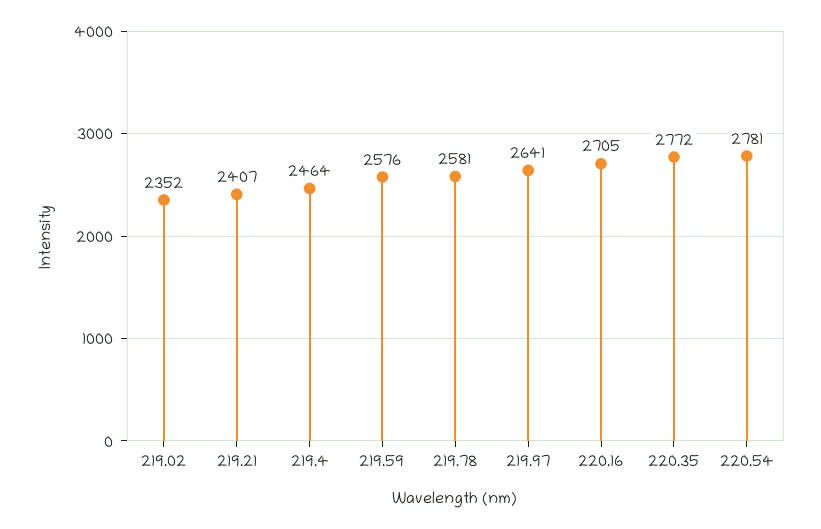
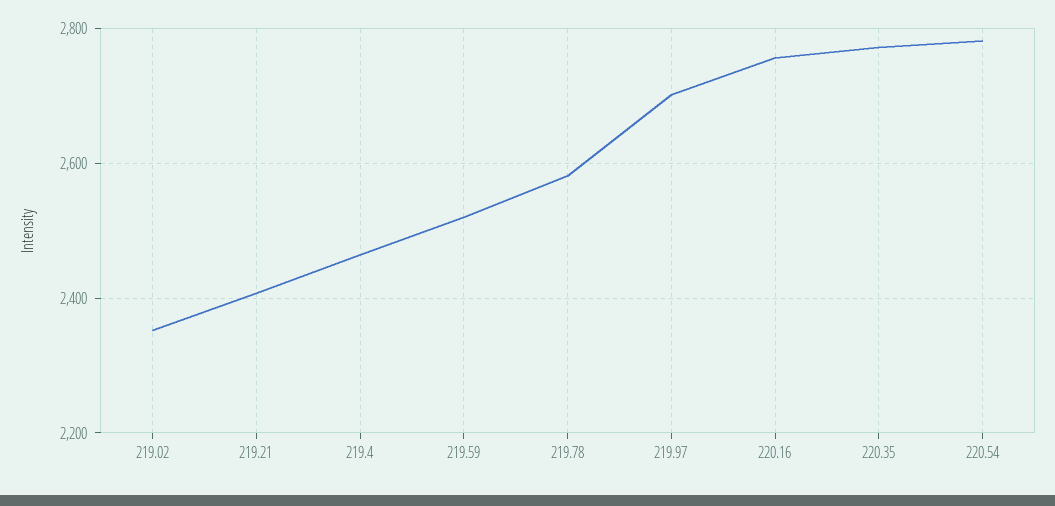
219.59: 2576 -> 2520
219.97: 2641 -> 2700
220.16: 2705 -> 2760

